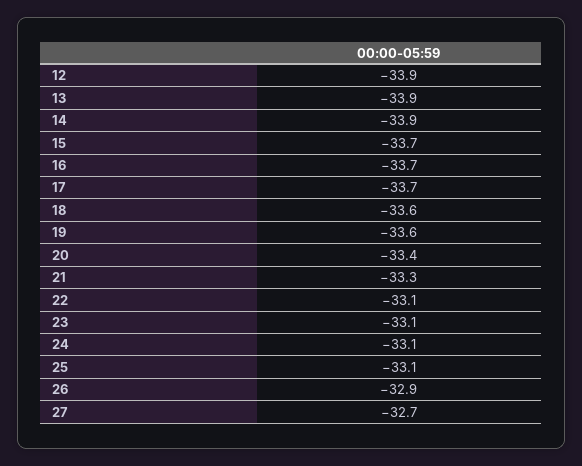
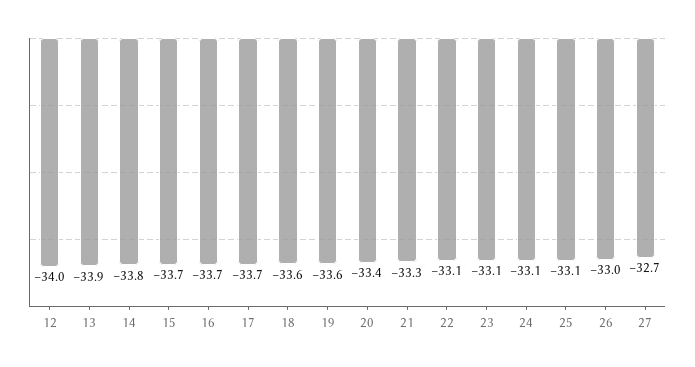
12: -33.9 -> -34
14: -33.9 -> -33.8
26: -32.9 -> -33

